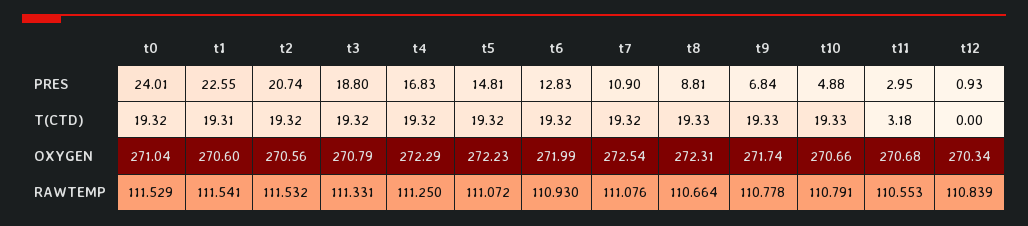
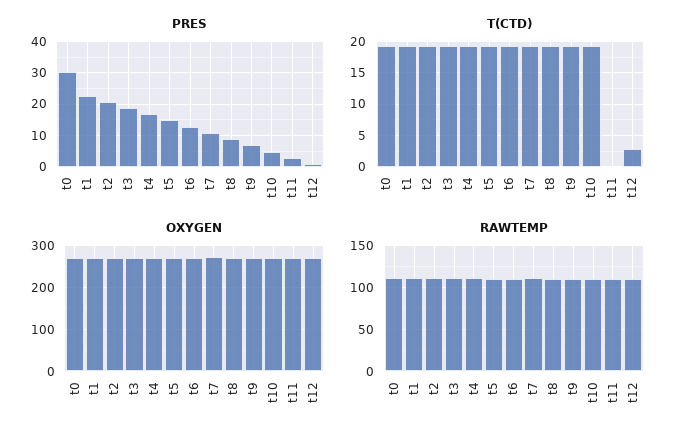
PRES, t0: 24.01 -> 30
T(CTD), t11: 3.18 -> 0
T(CTD), t12: 0 -> 3

